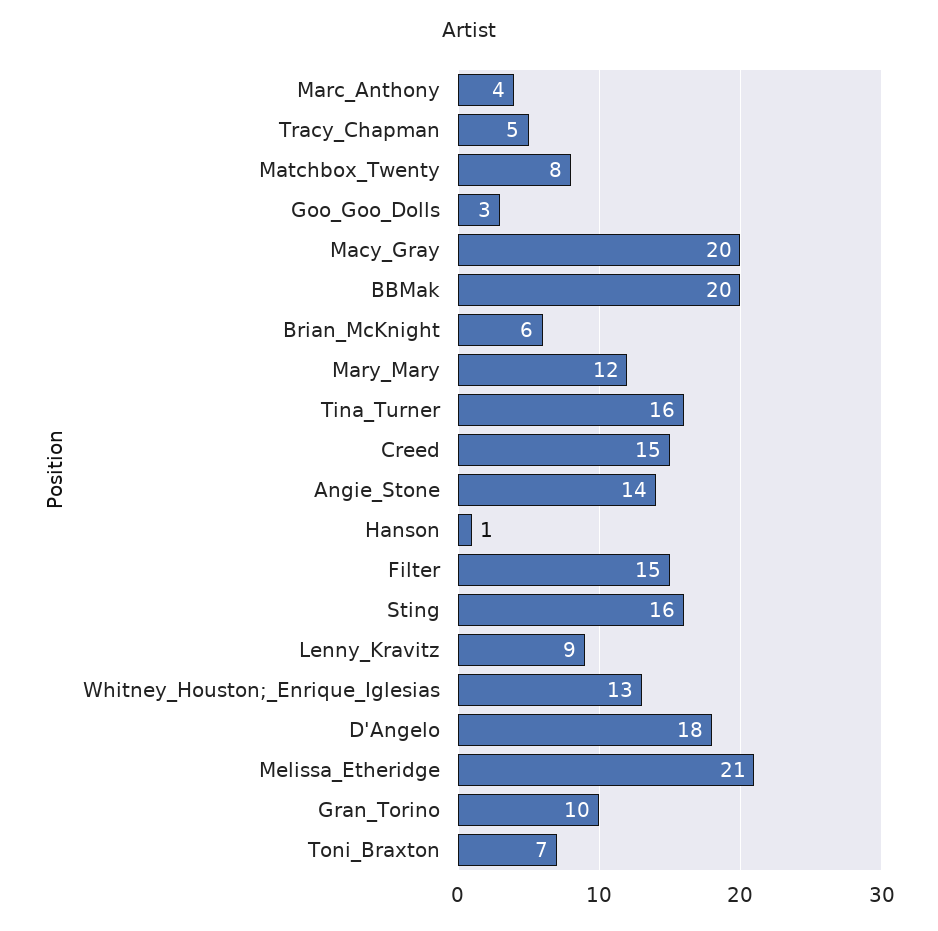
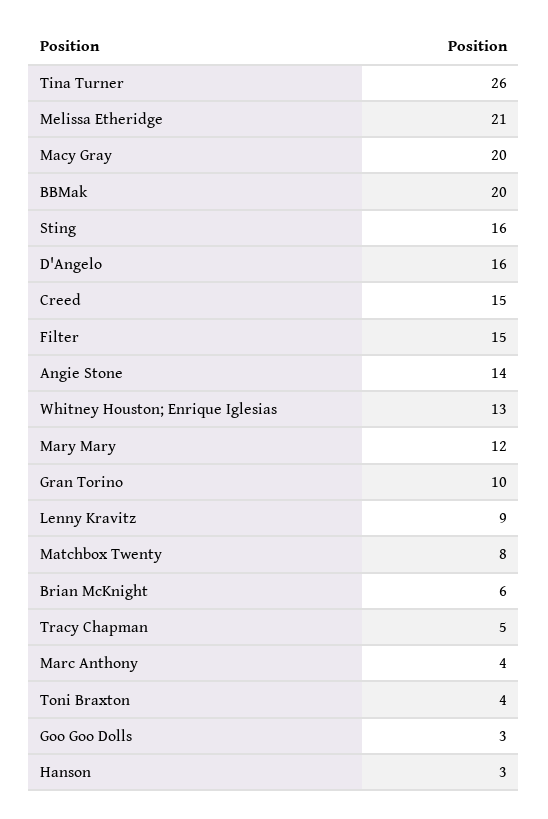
Tina_Turner: 16 -> 26
Hanson: 1 -> 3
D'Angelo: 18 -> 16
Toni_Braxton: 7 -> 4

